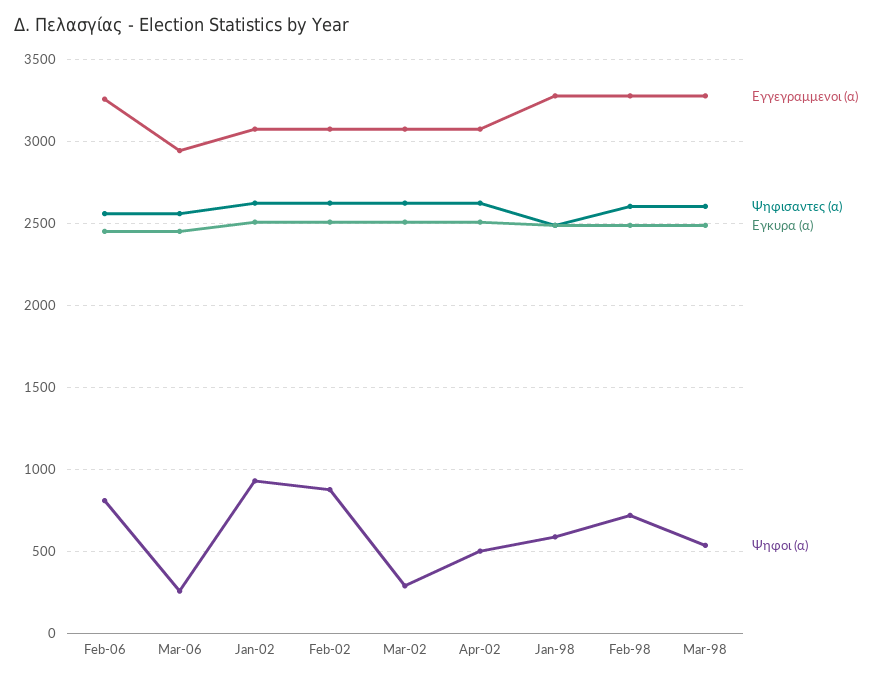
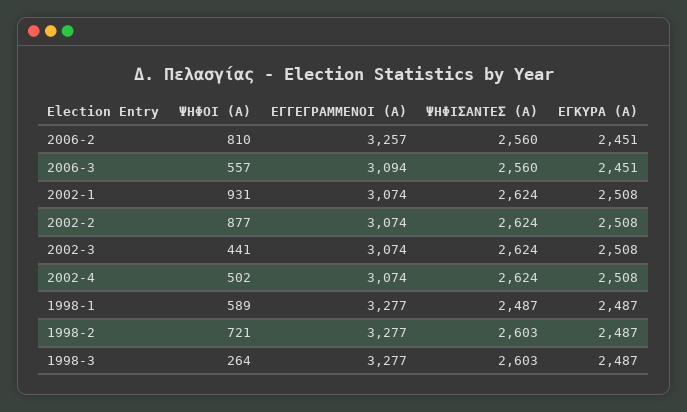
Εγγεγραμμενοι (α), Mar-06: 2950 -> 3094
Ψηφοι (α), Mar-06: 250 -> 557
Ψηφοι (α), Mar-02: 300 -> 441
Ψηφοι (α), Mar-98: 550 -> 264

